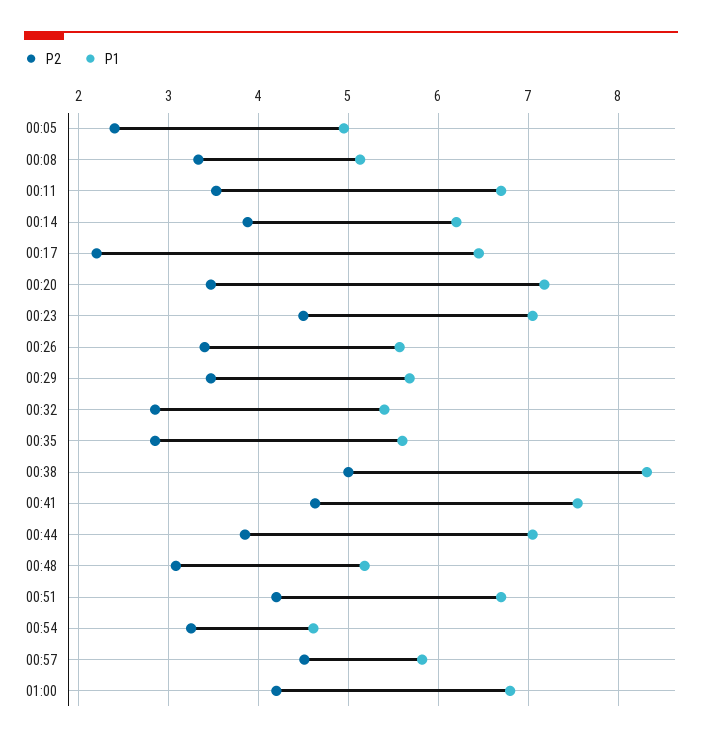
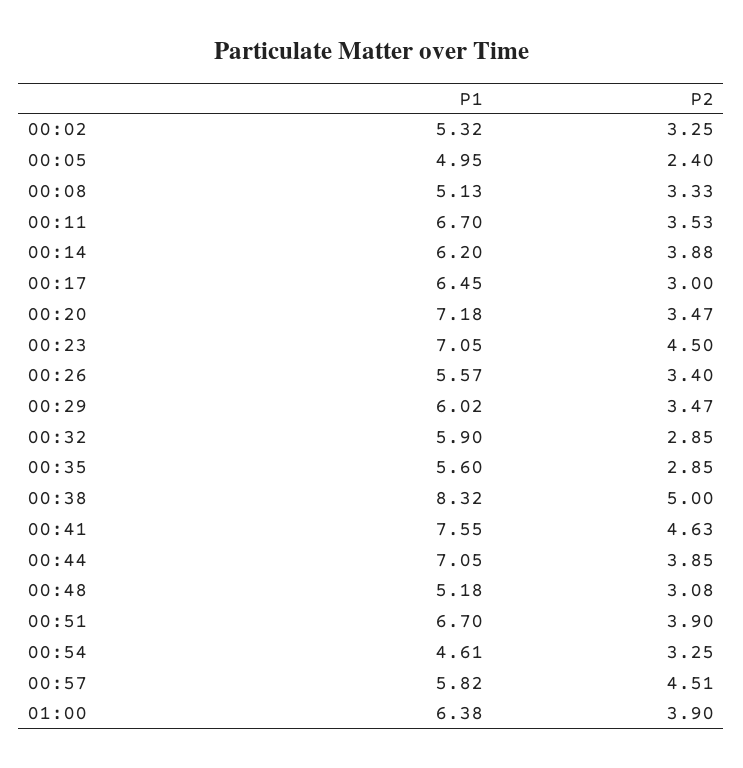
P2, 00:17: 2.2 -> 3
P1, 00:29: 5.7 -> 6.02
P1, 00:32: 5.4 -> 5.9
P2, 00:51: 4.2 -> 3.9
P2, 01:00: 4.2 -> 3.9
P1, 01:00: 6.8 -> 6.38
P1, 00:02: none -> 5.32
P2, 00:02: none -> 3.25

